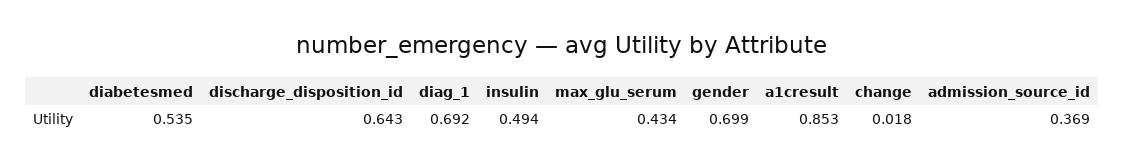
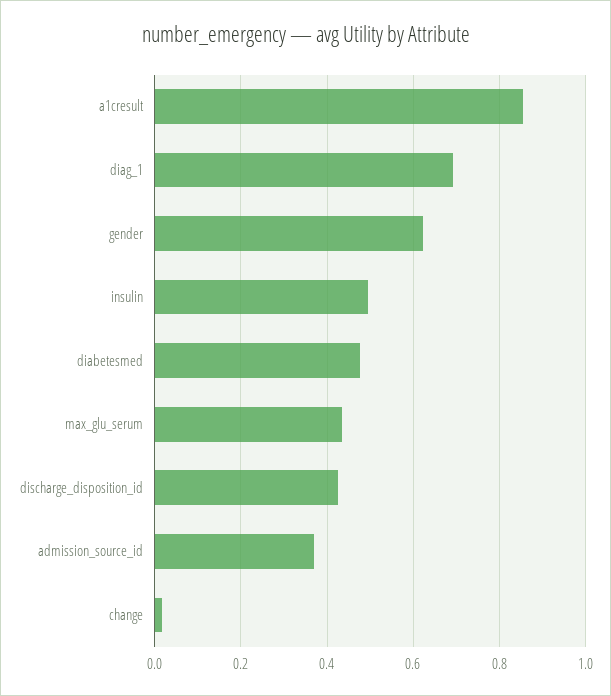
diabetesmed: 0.535 -> 0.48
discharge_disposition_id: 0.643 -> 0.42
gender: 0.699 -> 0.62

